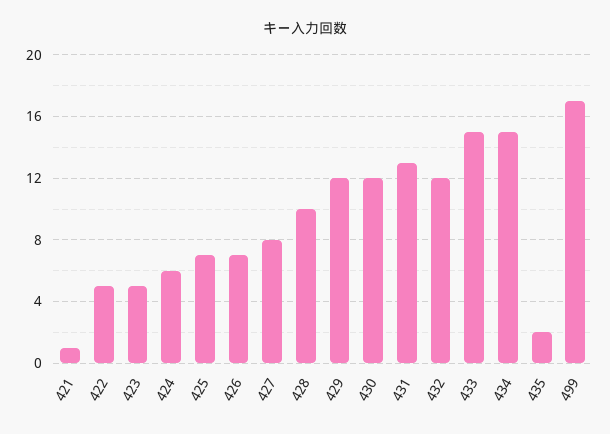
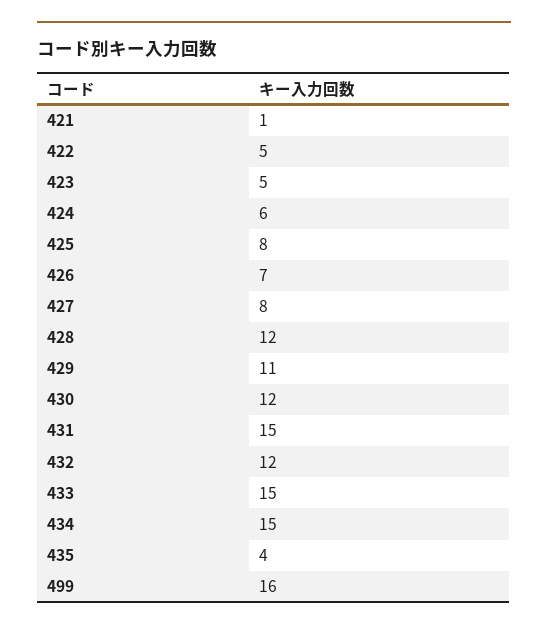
425: 7 -> 8
428: 10 -> 12
429: 12 -> 11
431: 13 -> 15
435: 2 -> 4
499: 17 -> 16

